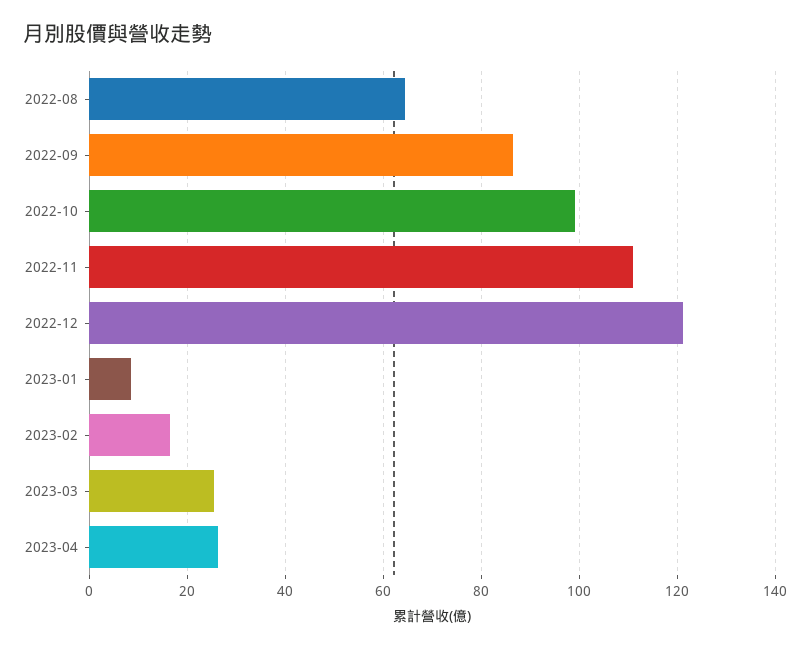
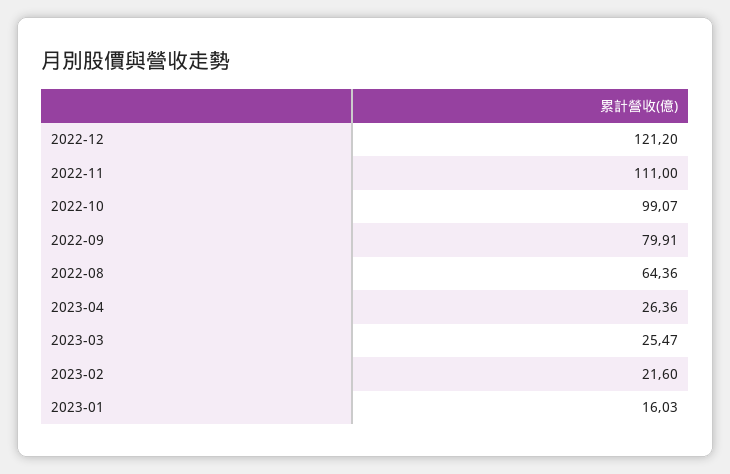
2022-09: 86 -> 79.91
2023-01: 8 -> 16.03
2023-02: 16 -> 21.6

